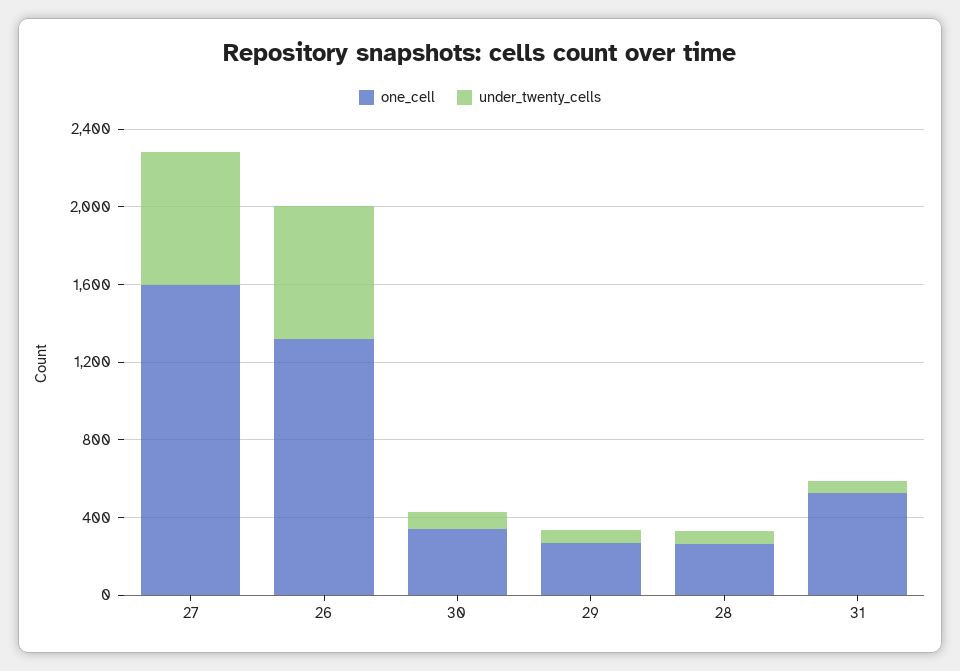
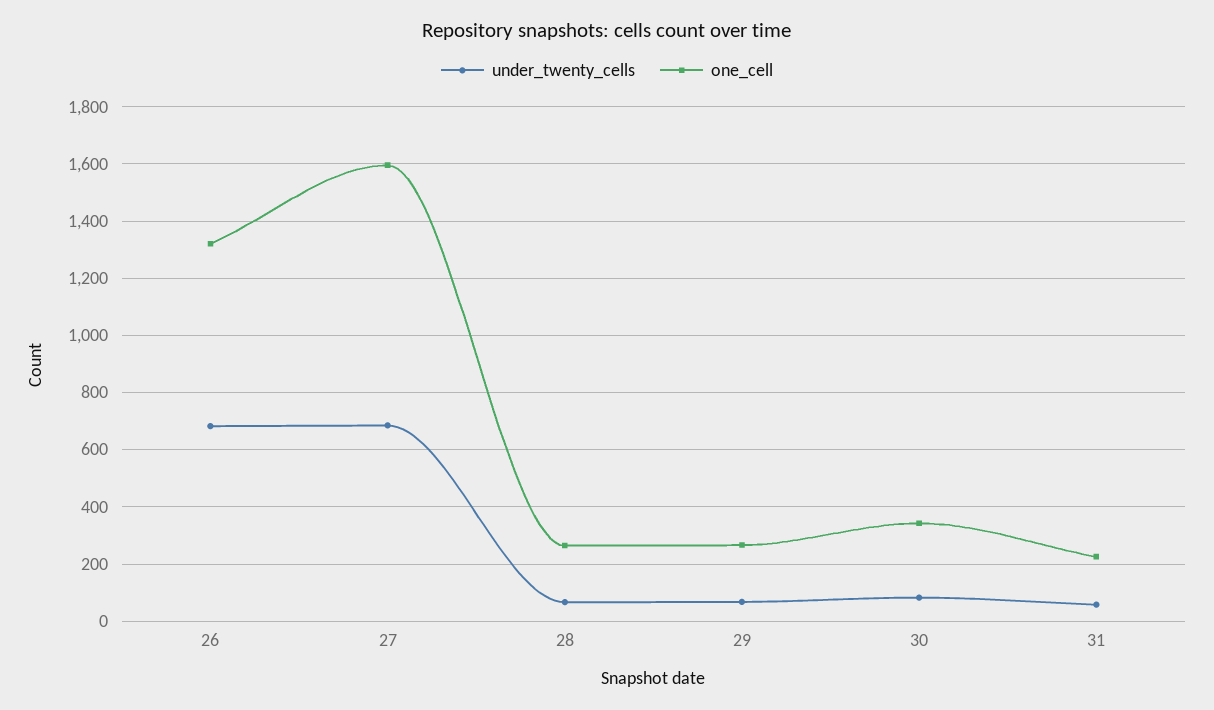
one_cell, 31: 500 -> 225

